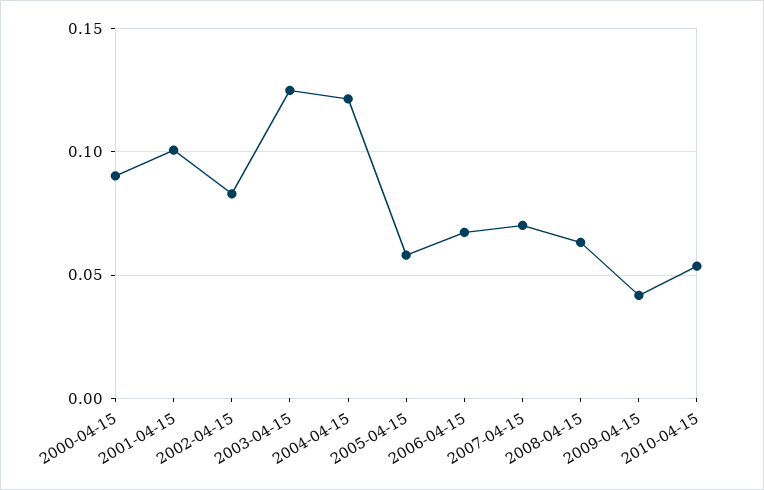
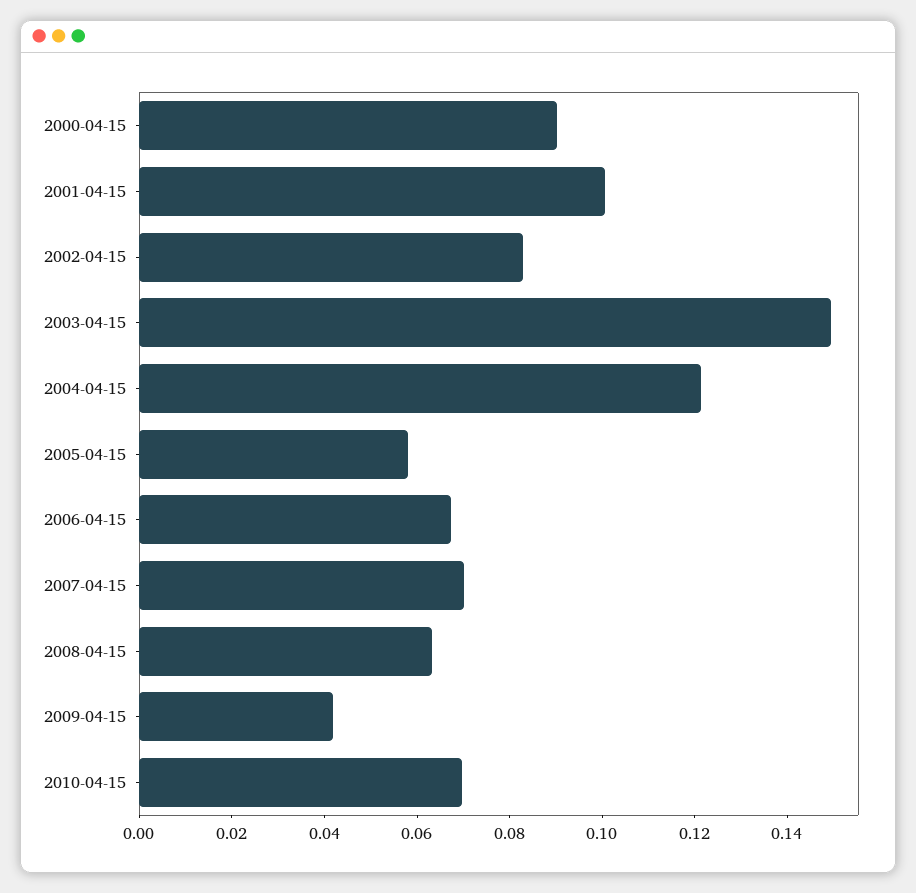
2003-04-15: 0.125 -> 0.15
2010-04-15: 0.055 -> 0.07

